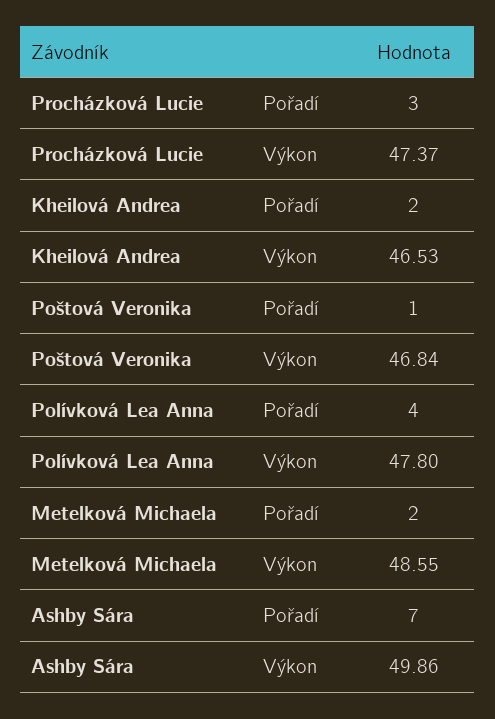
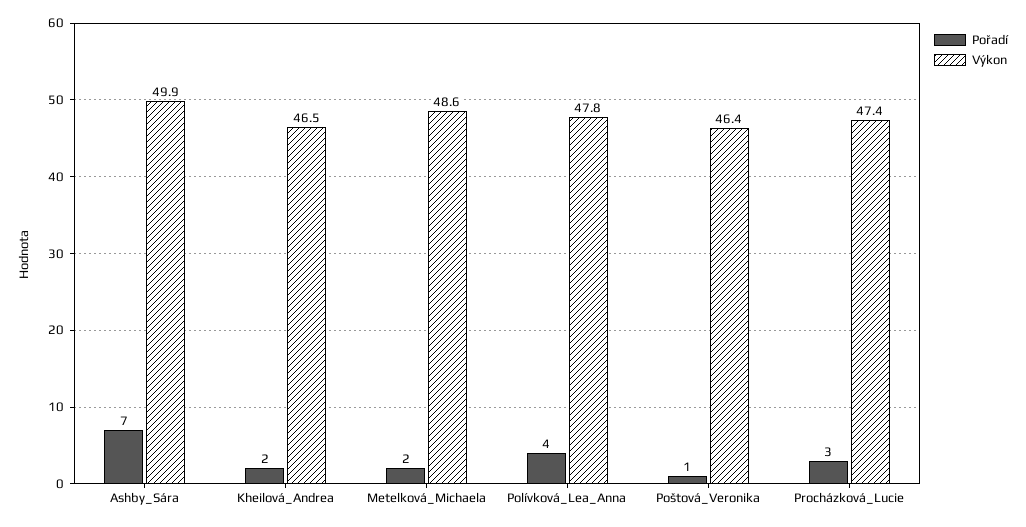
Výkon, Poštová Veronika: 46.84 -> 46.4

